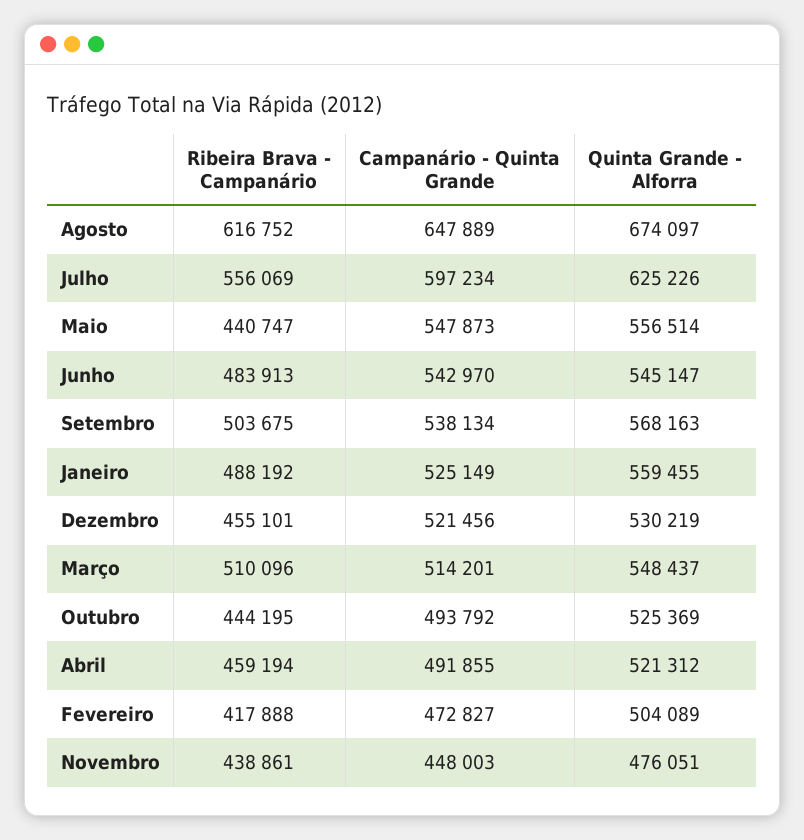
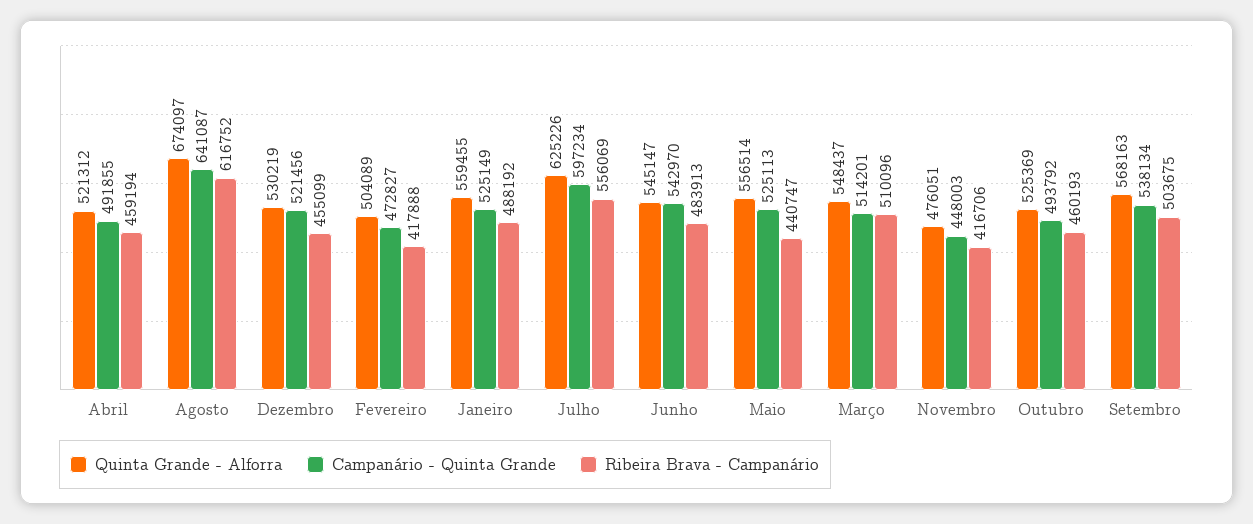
Campanário - Quinta Grande, Agosto: 647889 -> 641087
Campanário - Quinta Grande, Maio: 547873 -> 525113
Ribeira Brava - Campanário, Dezembro: 455101 -> 455099
Ribeira Brava - Campanário, Outubro: 444195 -> 460193
Ribeira Brava - Campanário, Novembro: 438861 -> 416706

